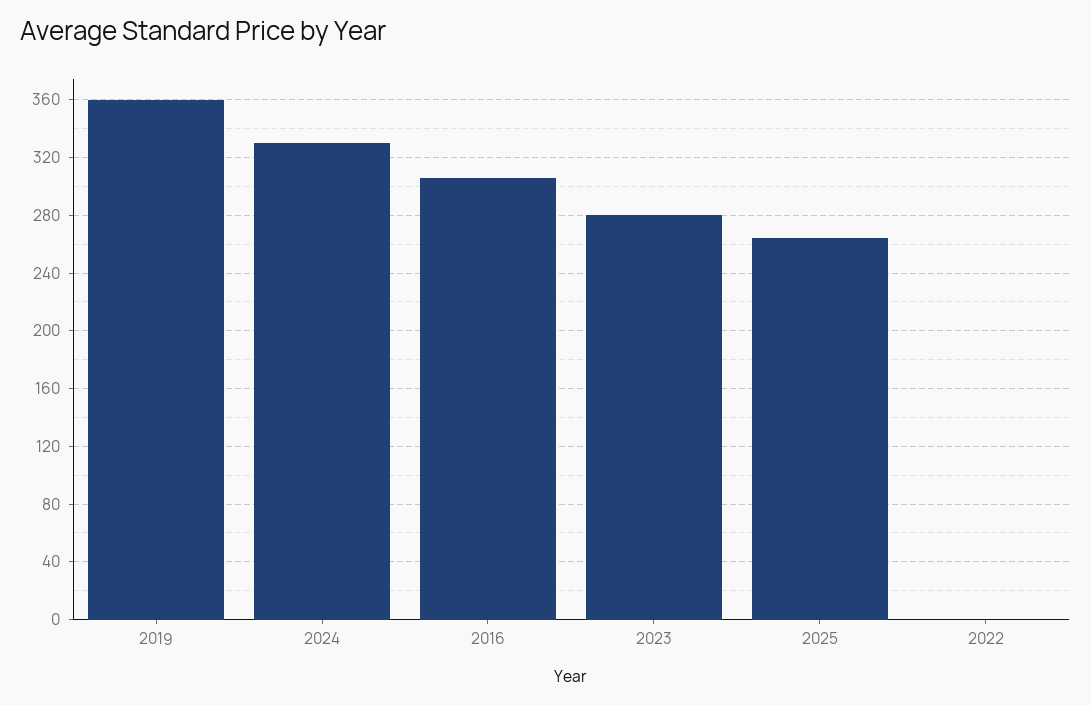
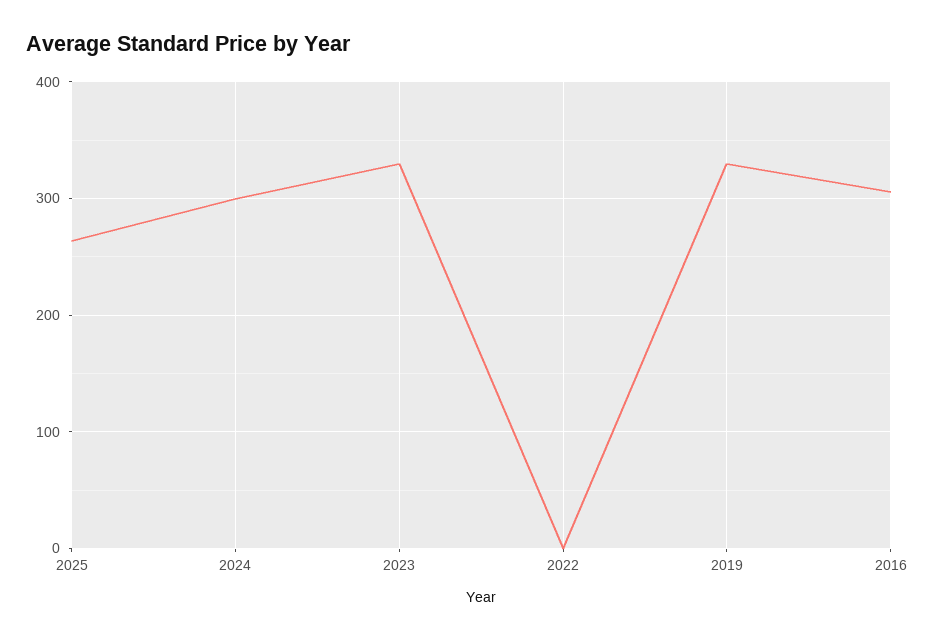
2019: 360 -> 330
2024: 330 -> 300
2023: 280 -> 330

